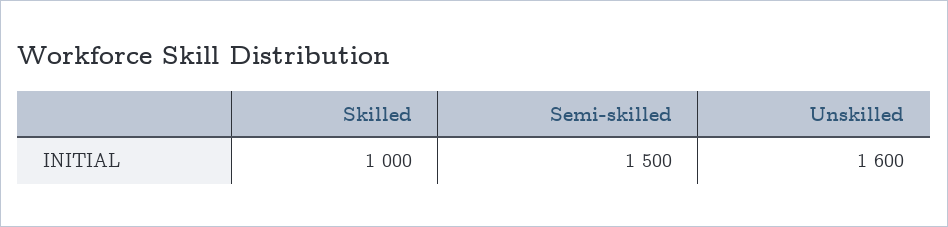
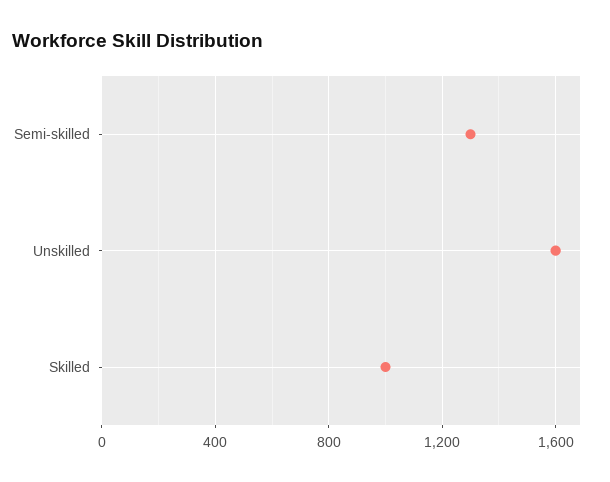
Semi-skilled: 1500 -> 1300

